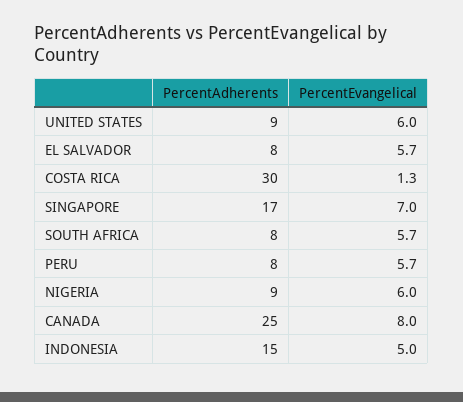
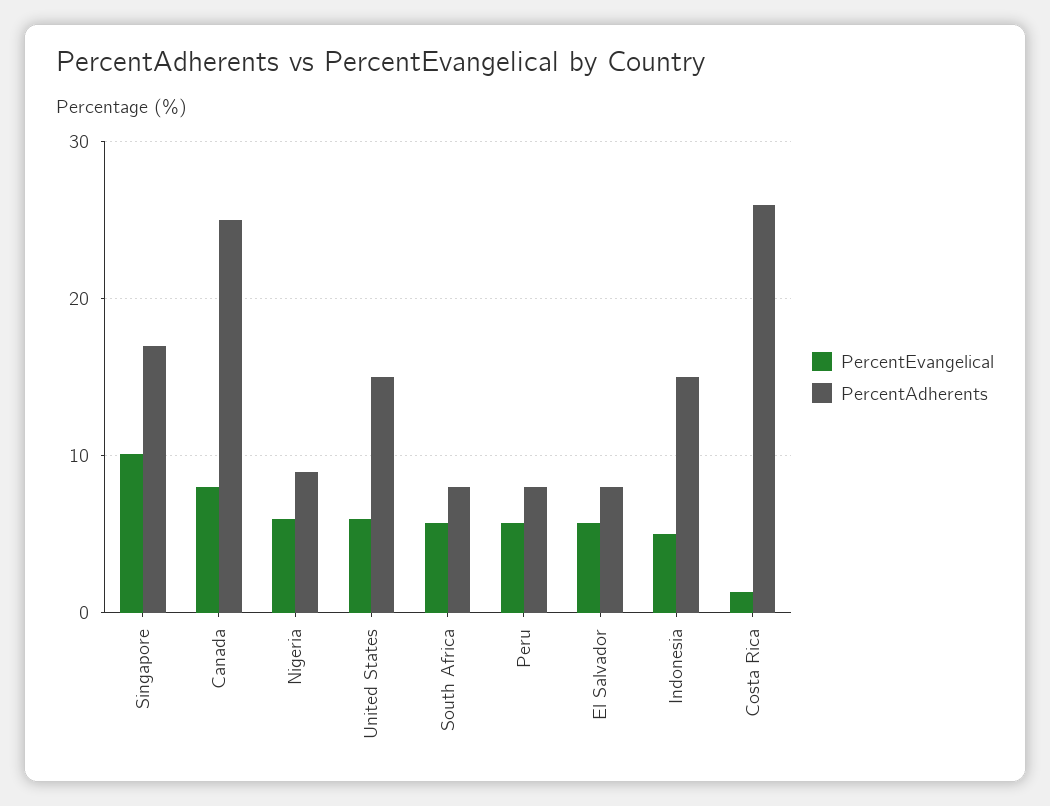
PercentAdherents, UNITED STATES: 9 -> 15
PercentAdherents, COSTA RICA: 30 -> 26
PercentEvangelical, SINGAPORE: 7 -> 10

